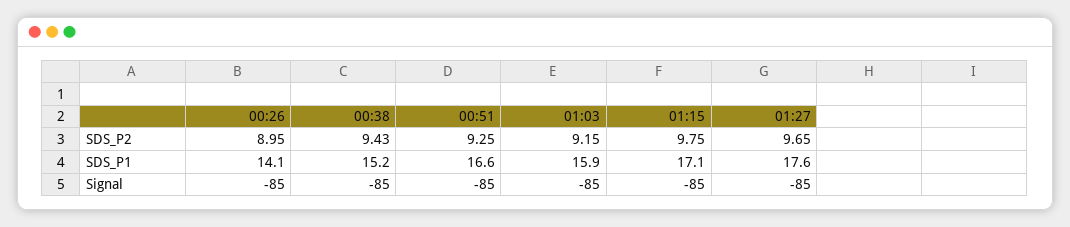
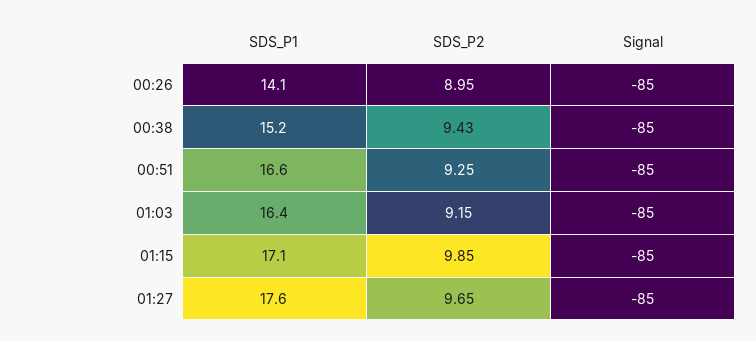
01:15, SDS_P2: 9.75 -> 9.85
01:03, SDS_P1: 15.9 -> 16.4

